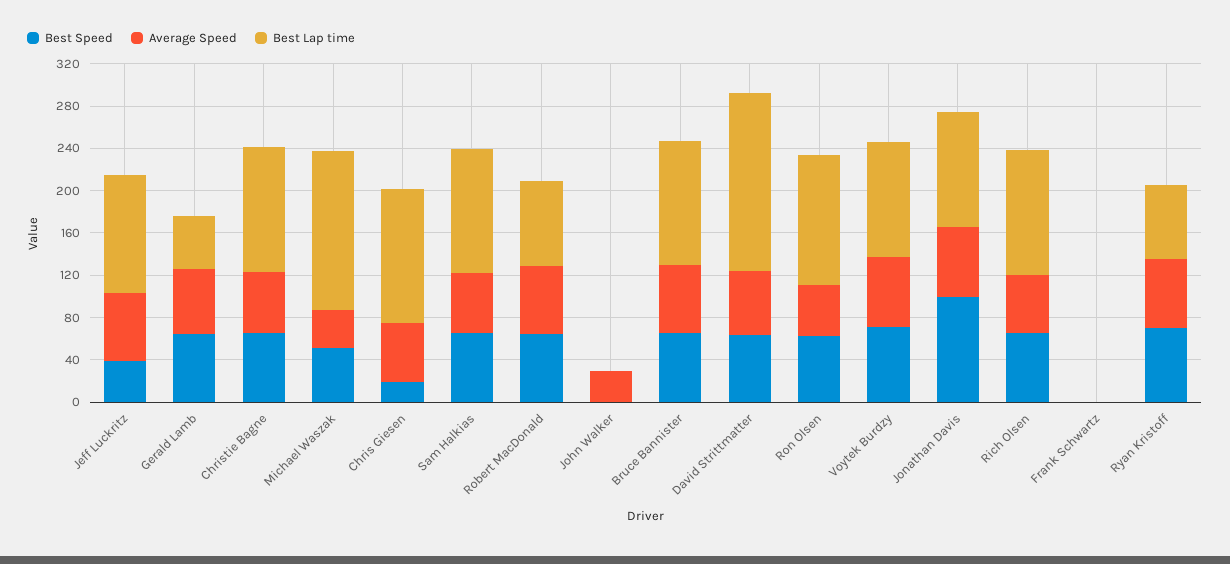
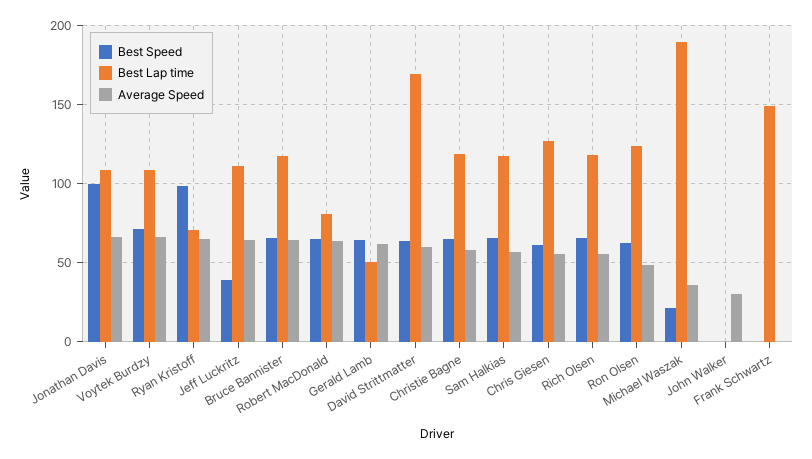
Best Speed, Michael Waszak: 50 -> 20
Best Lap time, Michael Waszak: 150 -> 190
Best Speed, Chris Giesen: 20 -> 60
Best Lap time, Frank Schwartz: 0 -> 150
Best Speed, Ryan Kristoff: 70 -> 100

